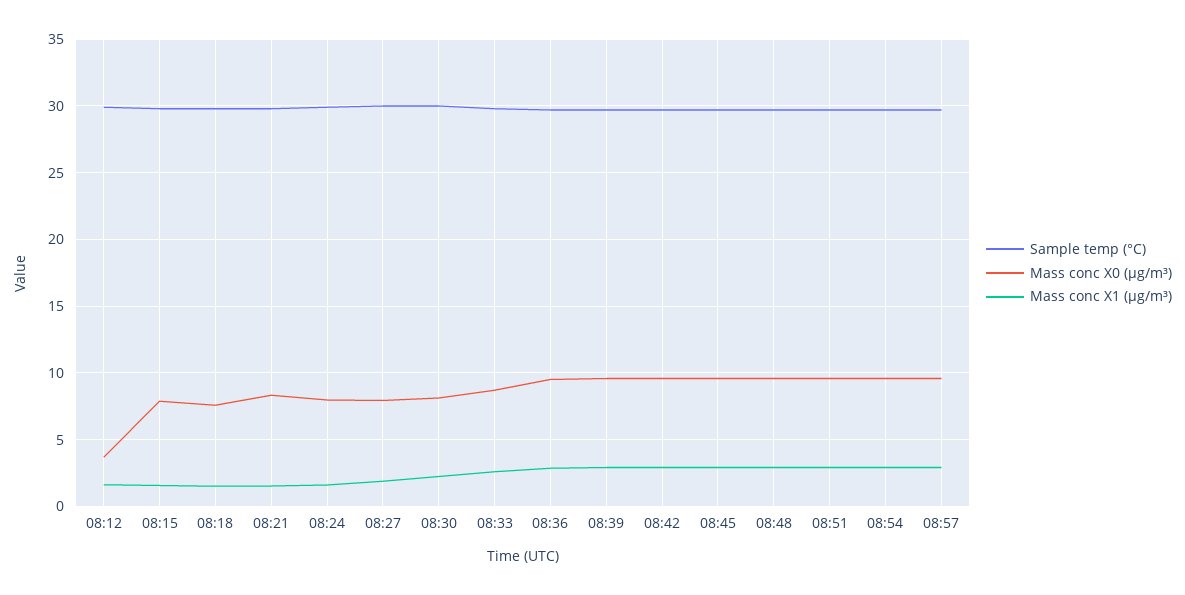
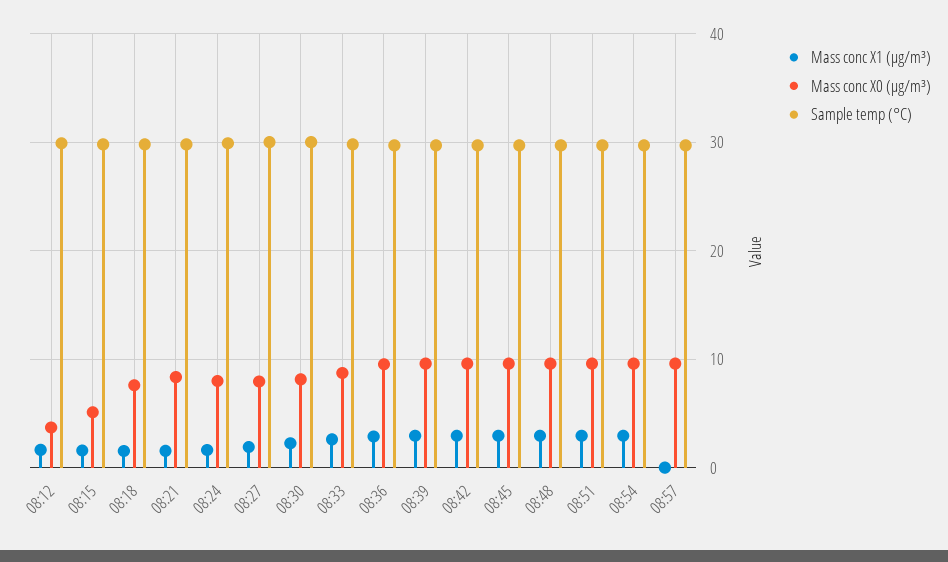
Mass conc X0 (μg/m³), 08:15: 8 -> 5
Mass conc X1 (μg/m³), 08:57: 3 -> 0

